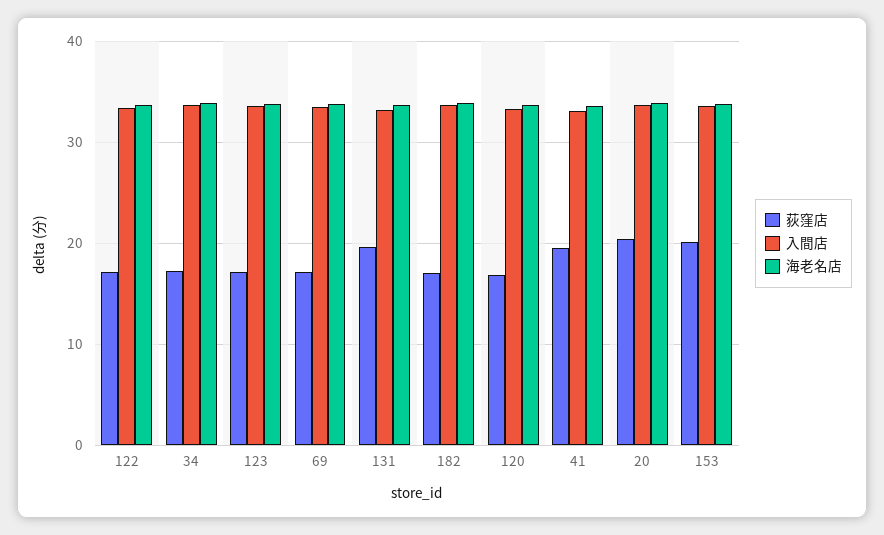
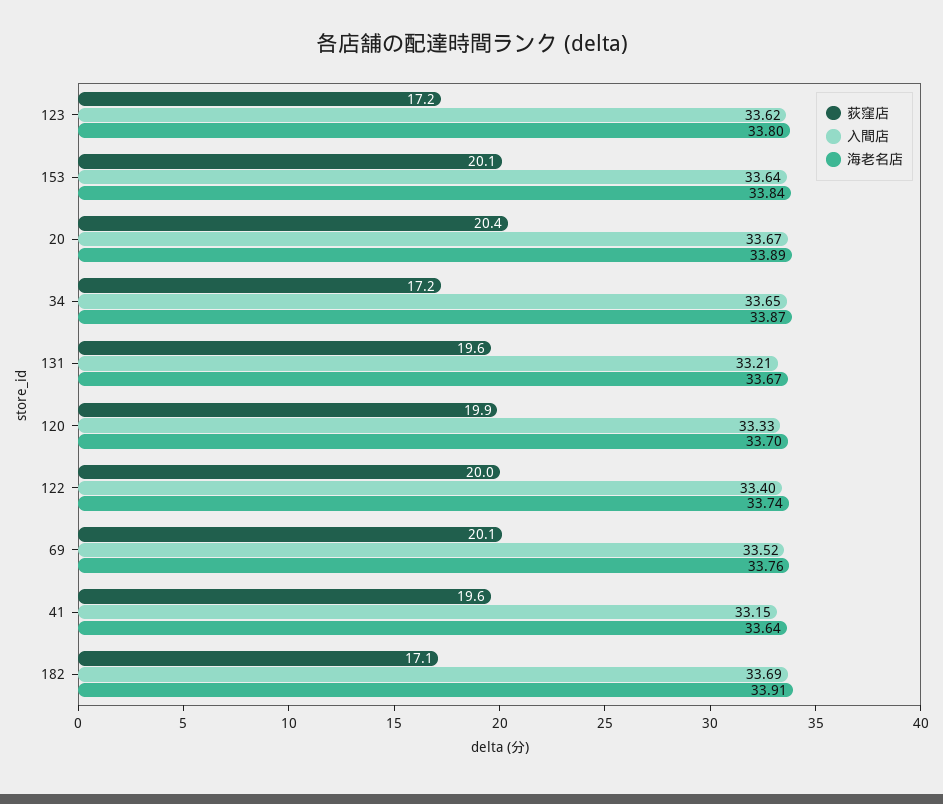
荻窪店, 122: 17 -> 20
荻窪店, 69: 17 -> 20.1
荻窪店, 120: 17 -> 19.9

